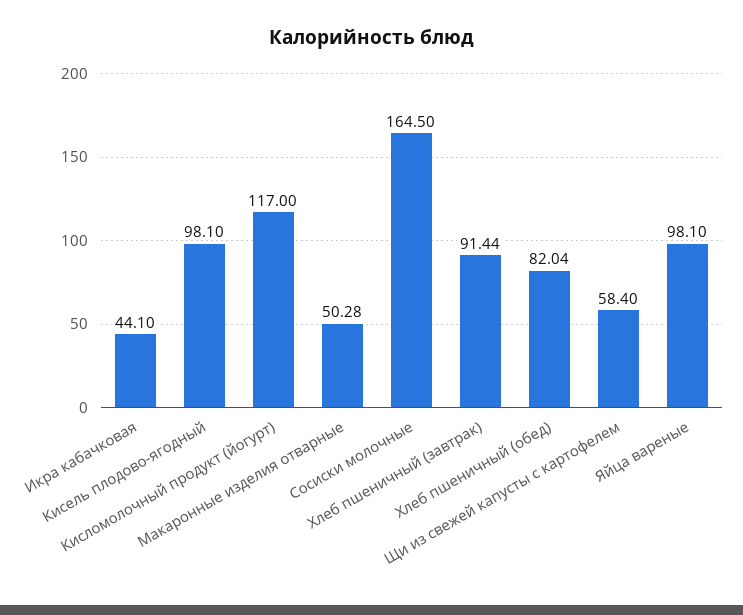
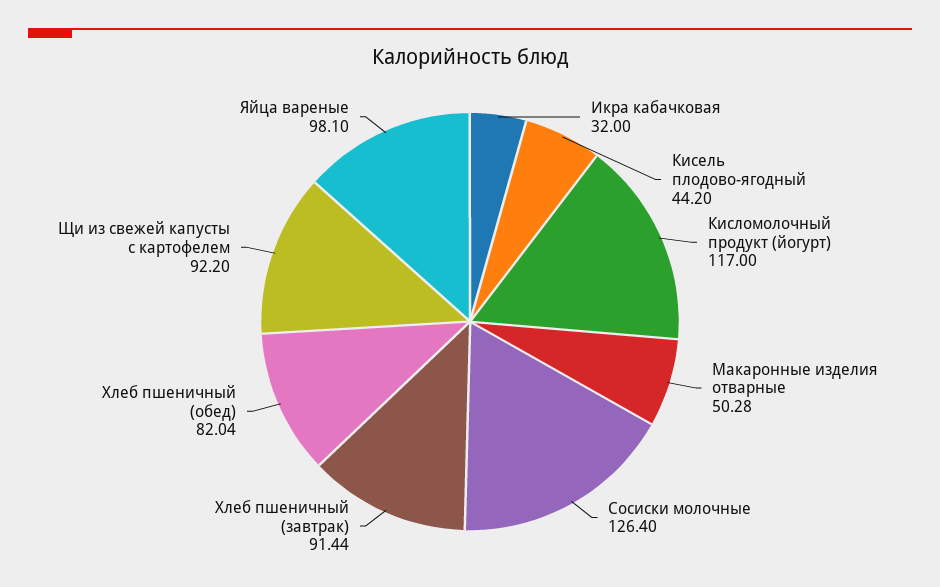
Икра кабачковая: 44.1 -> 32
Кисель плодово-ягодный: 98.1 -> 44.2
Сосиски молочные: 164.5 -> 126.4
Щи из свежей капусты с картофелем: 58.4 -> 92.2

